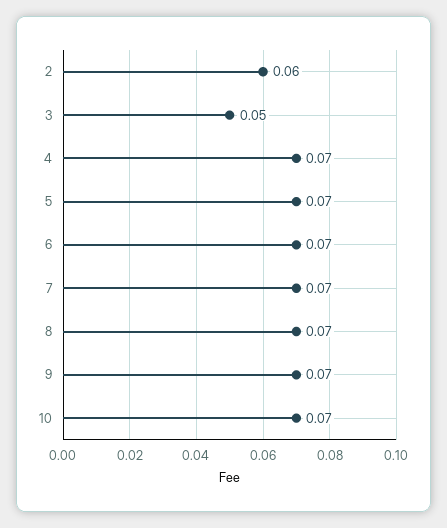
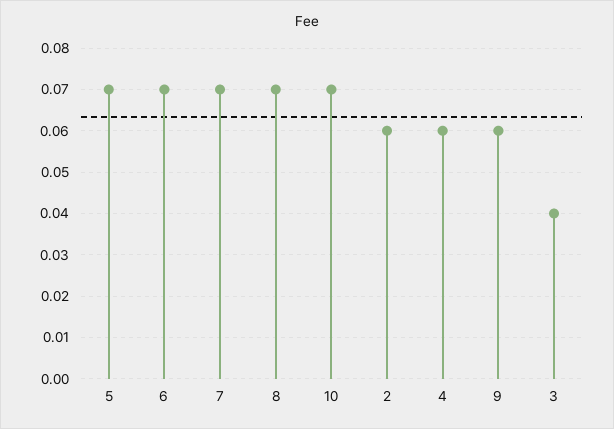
3: 0.05 -> 0.04
4: 0.07 -> 0.06
9: 0.07 -> 0.06

